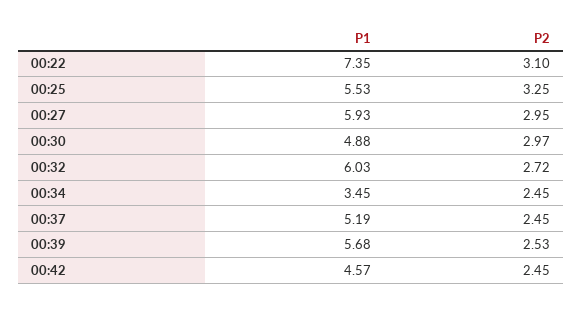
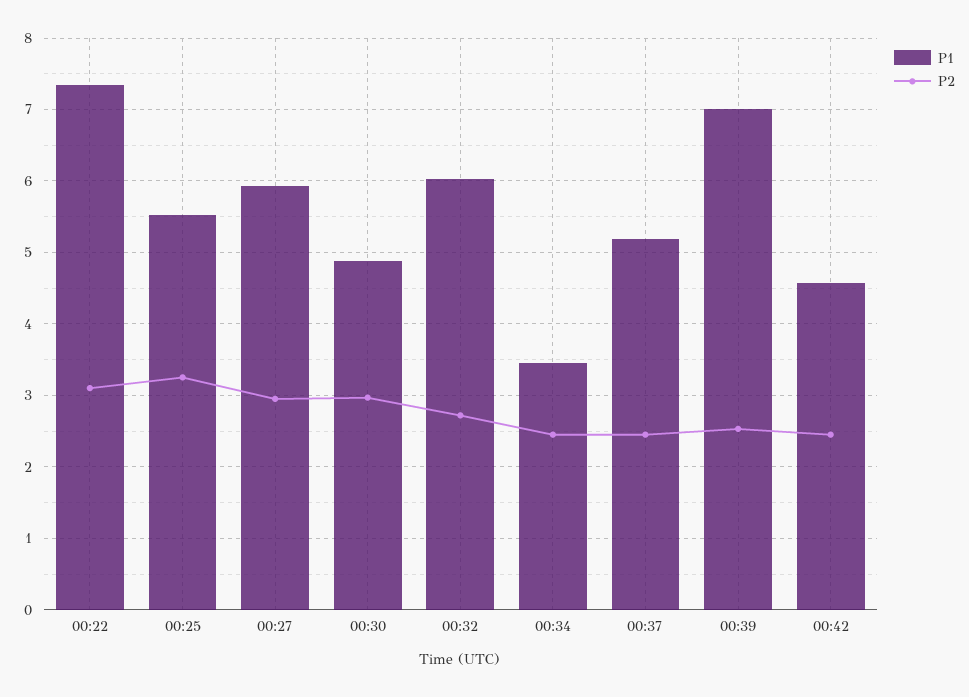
P1, 00:39: 5.68 -> 7

